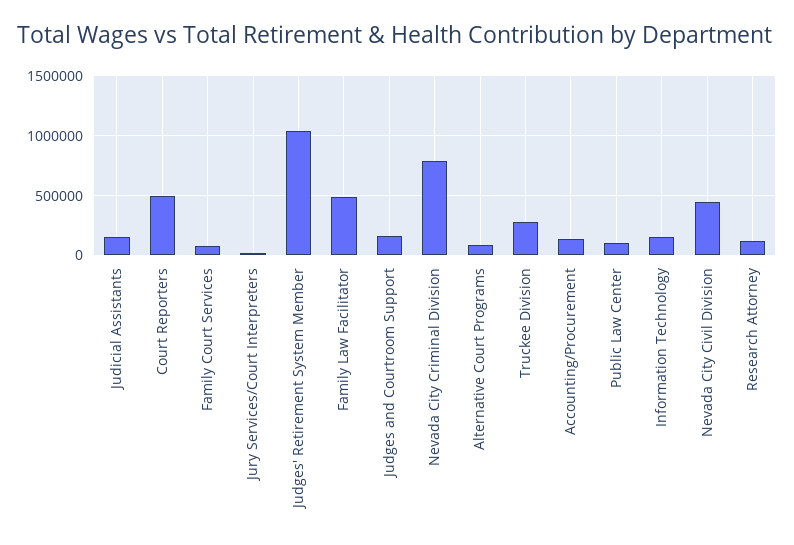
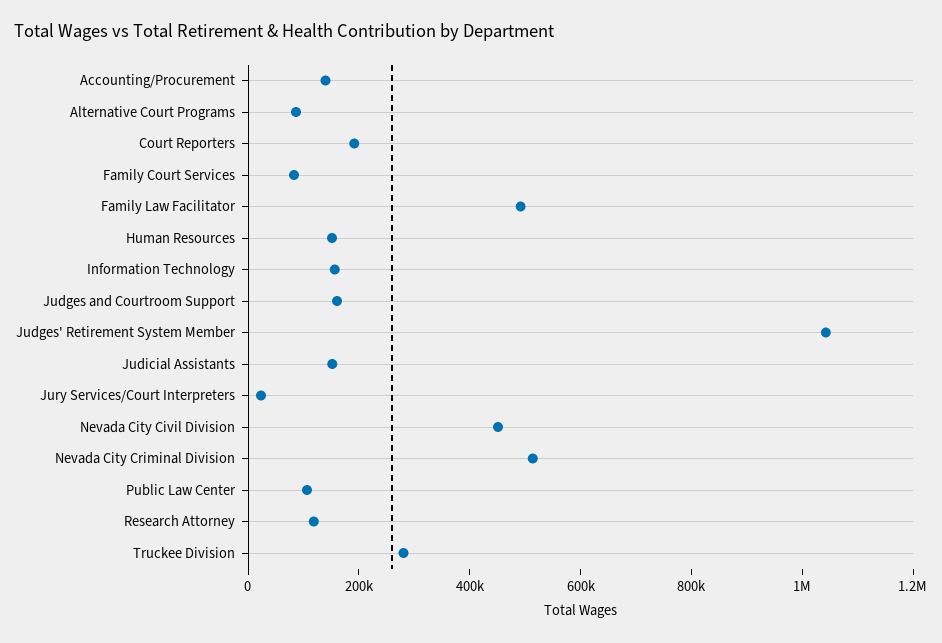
Court Reporters: 500000 -> 200000
Nevada City Criminal Division: 800000 -> 500000
Human Resources: none -> 150000

